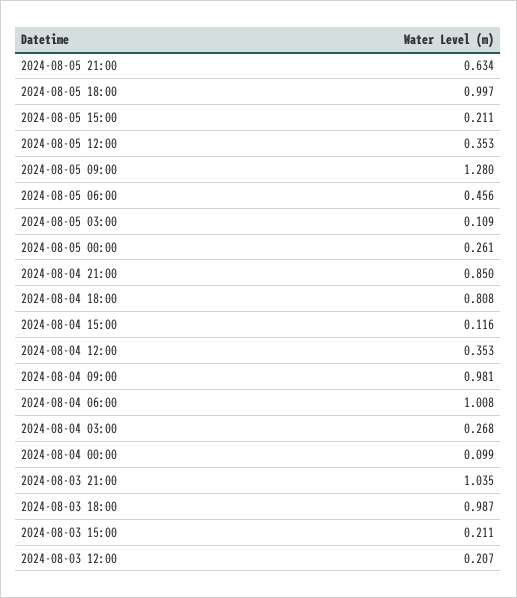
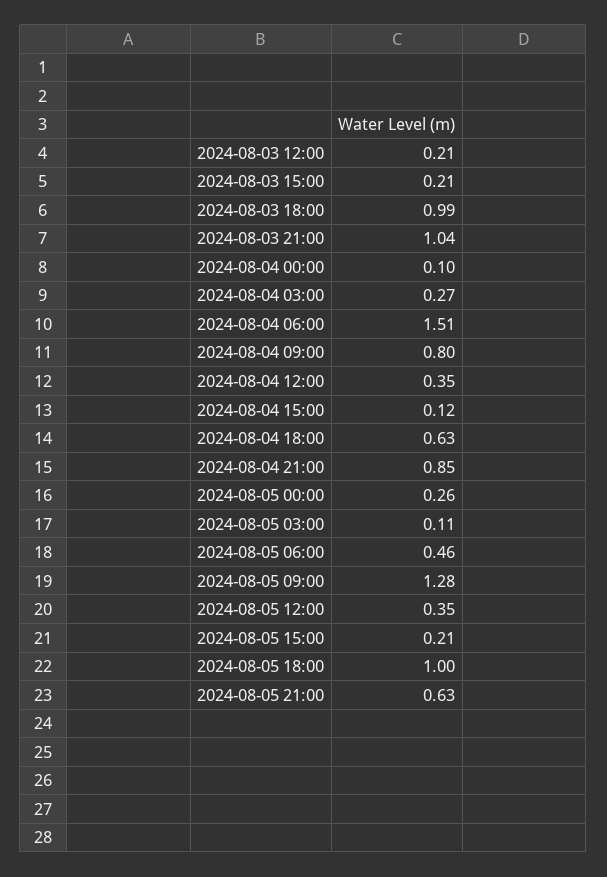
2024-08-04 18:00: 0.808 -> 0.63
2024-08-04 09:00: 0.981 -> 0.8
2024-08-04 06:00: 1.008 -> 1.51

